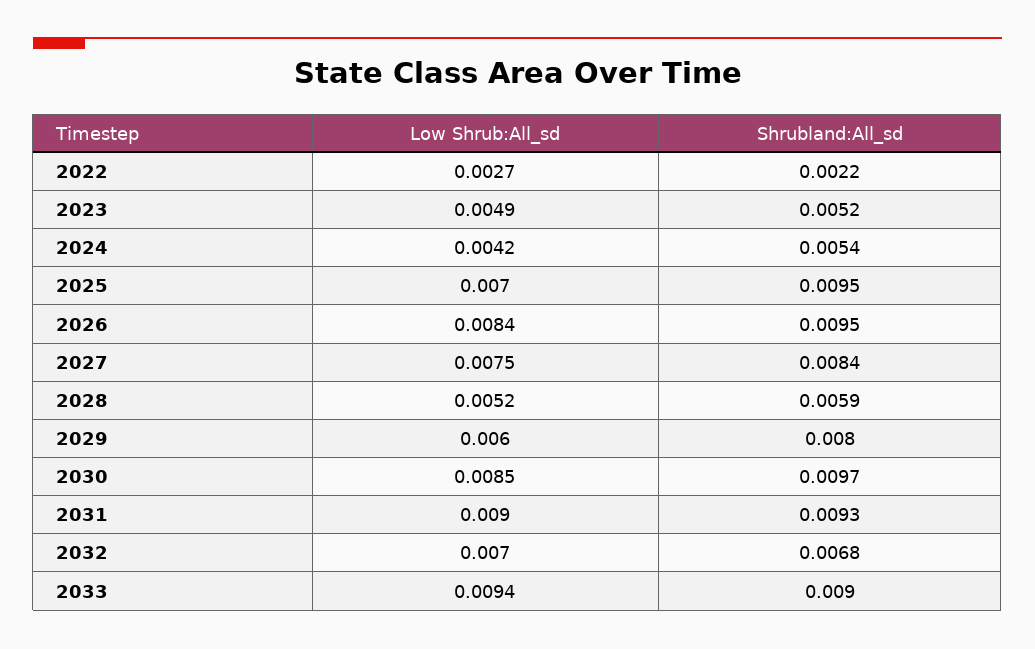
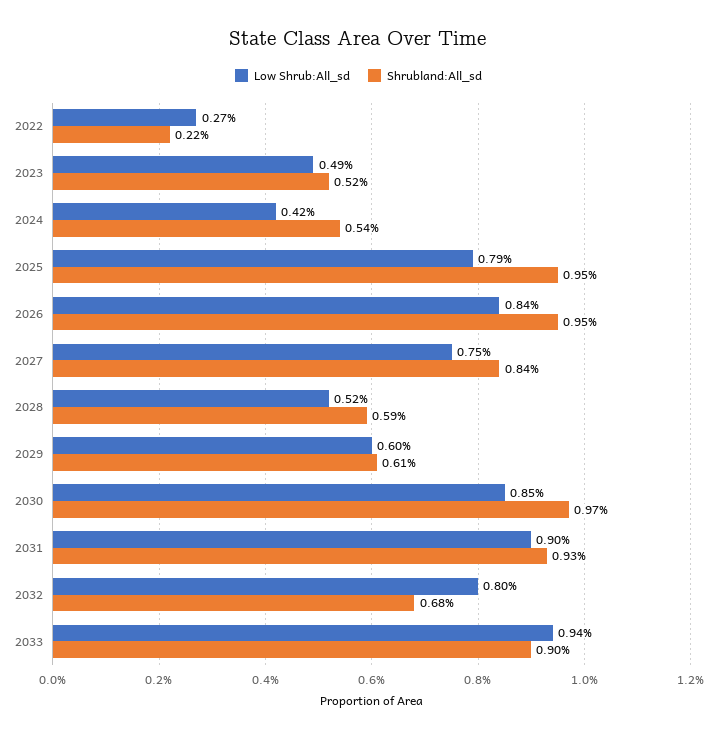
Low Shrub:All_sd, 2025: 0.007 -> 0.0079
Shrubland:All_sd, 2029: 0.008 -> 0.0061
Low Shrub:All_sd, 2032: 0.007 -> 0.008

